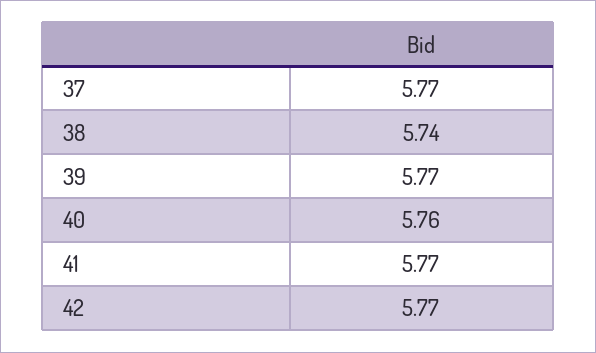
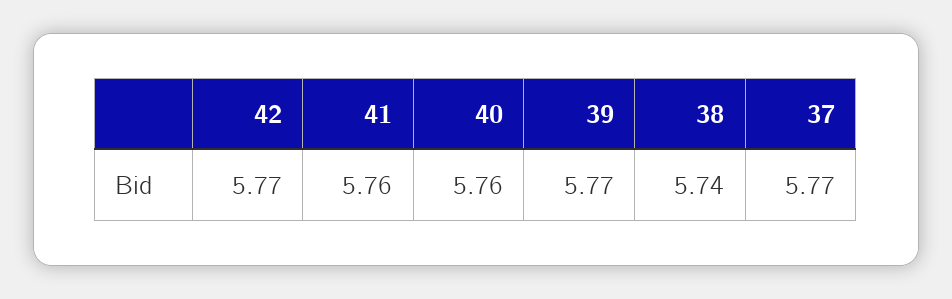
41: 5.77 -> 5.76

